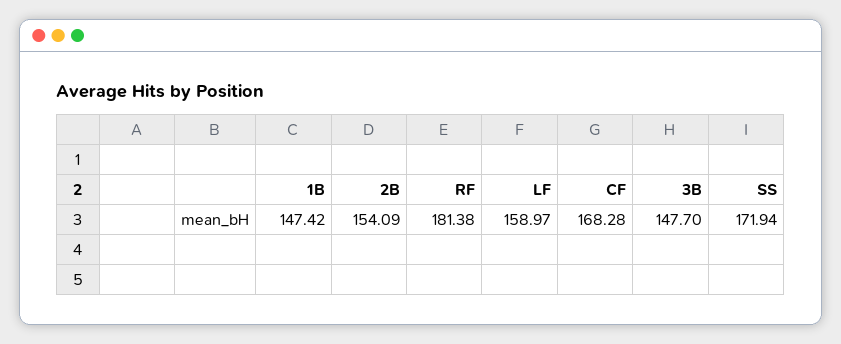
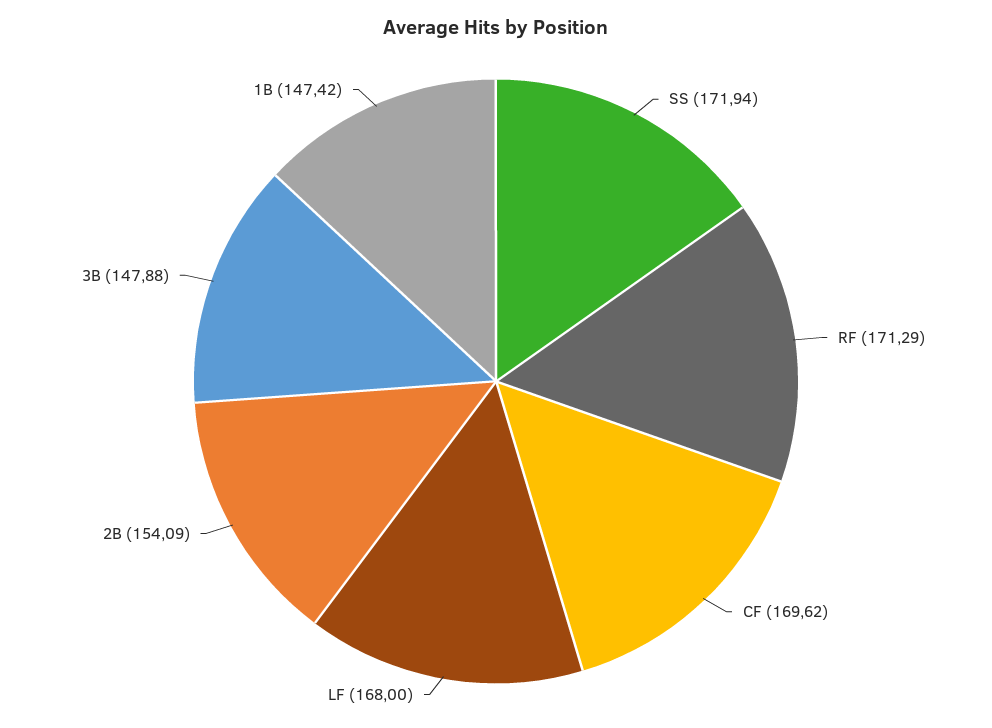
RF: 181.38 -> 171.29
LF: 158.97 -> 168
CF: 168.28 -> 169.62
3B: 147.7 -> 147.88

